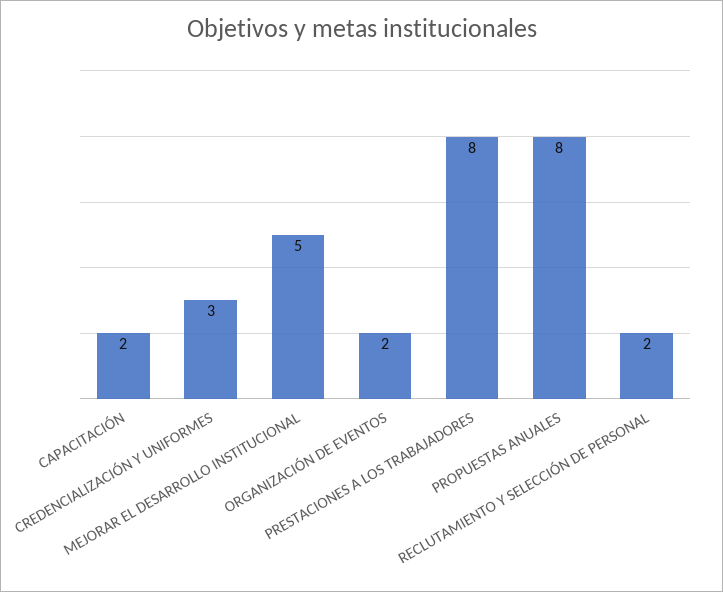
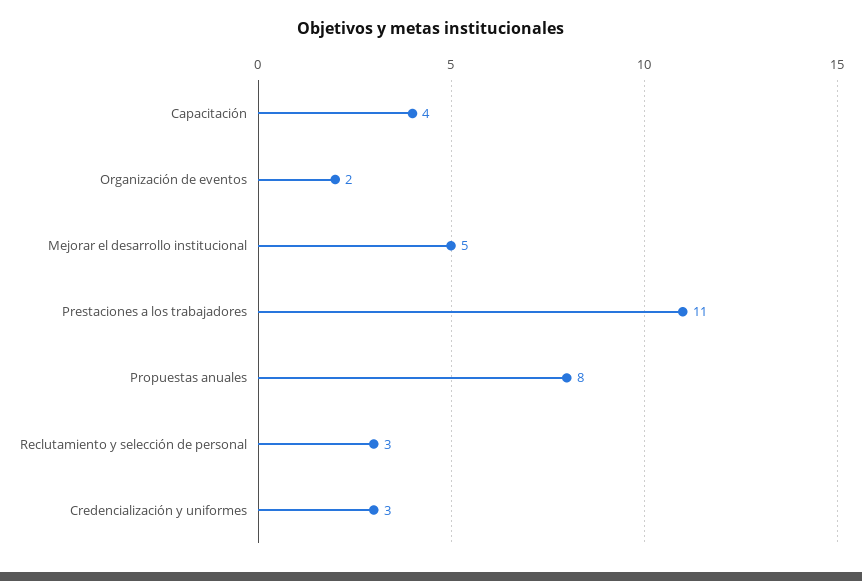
CAPACITACIÓN: 2 -> 4
PRESTACIONES A LOS TRABAJADORES: 8 -> 11
RECLUTAMIENTO Y SELECCIÓN DE PERSONAL: 2 -> 3

